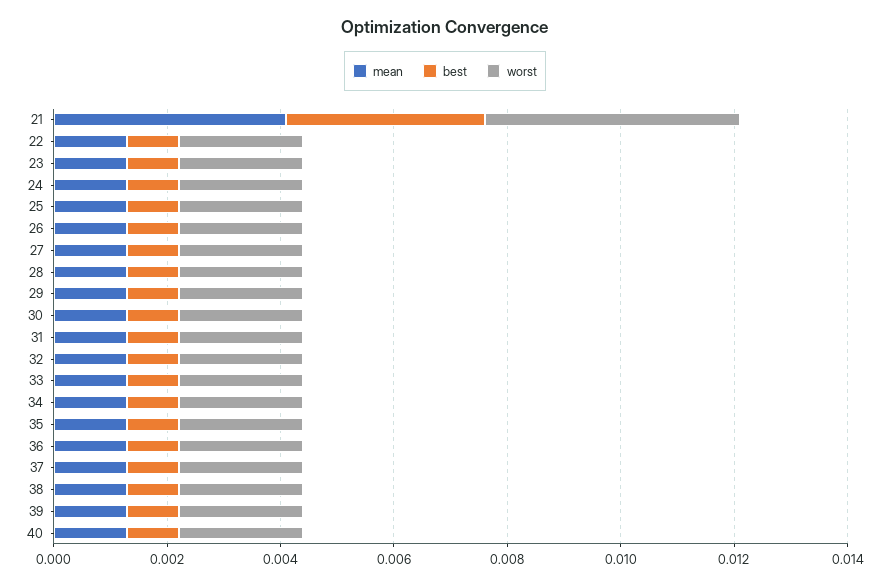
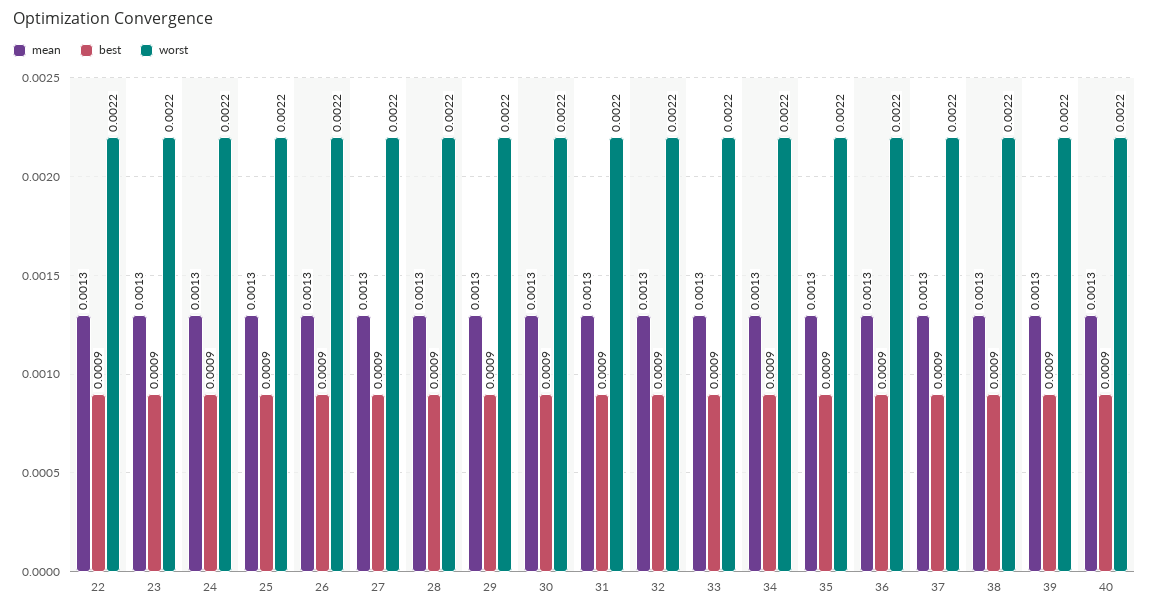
mean, 21: 0.004 -> none
best, 21: 0.0035 -> none
worst, 21: 0.0045 -> none

